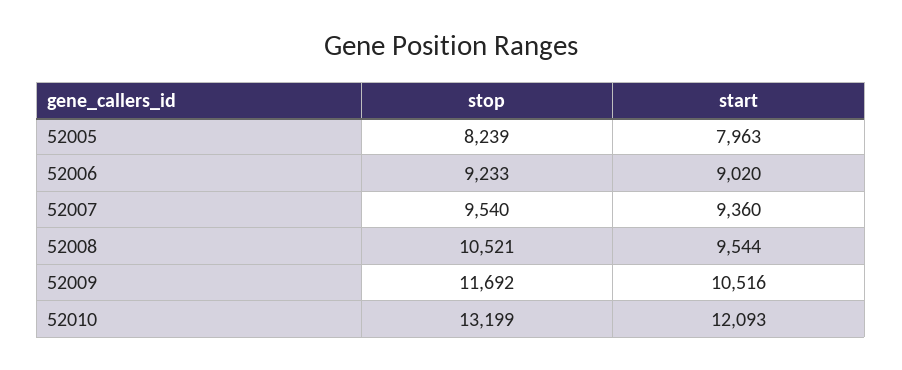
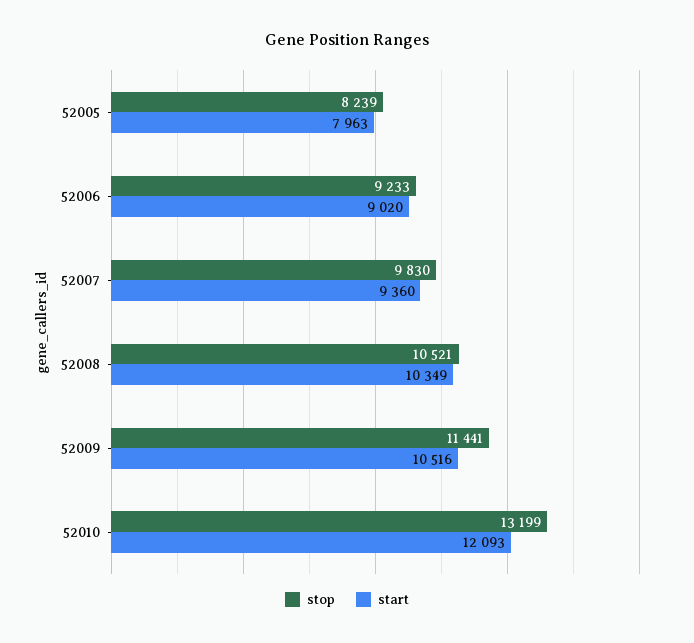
stop, 52007: 9540 -> 9830
start, 52008: 9544 -> 10349
stop, 52009: 11692 -> 11441

